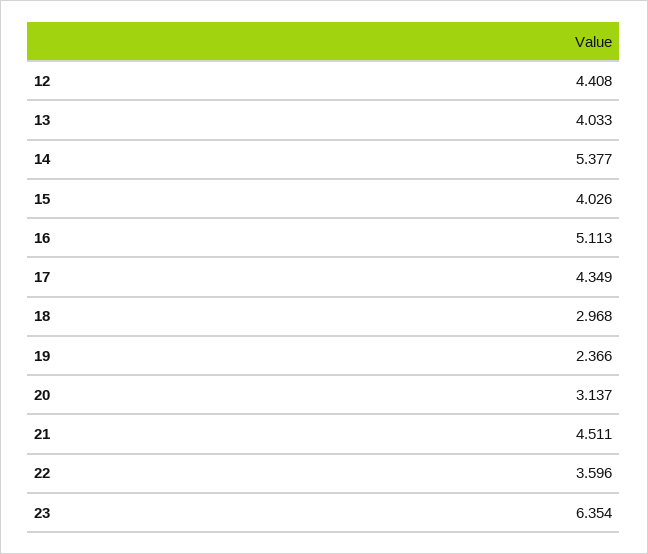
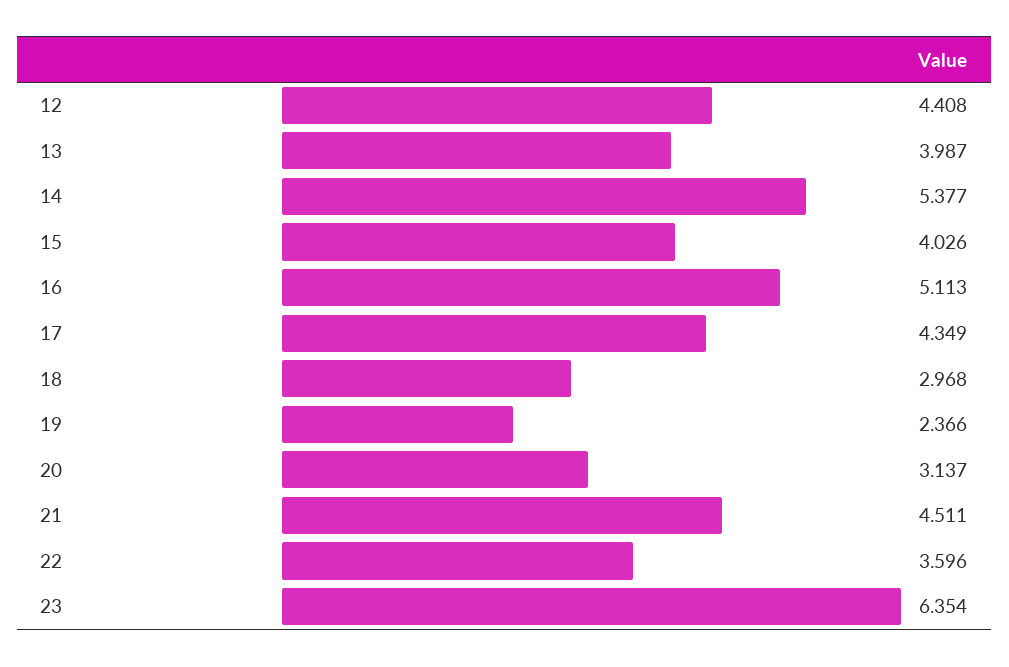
13: 4.033 -> 3.987

